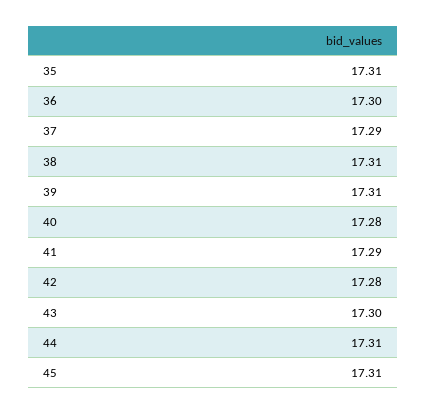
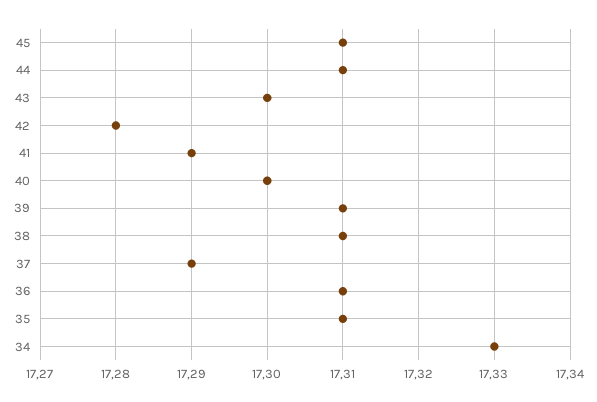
36: 17.3 -> 17.31
40: 17.28 -> 17.3
34: none -> 17.33

